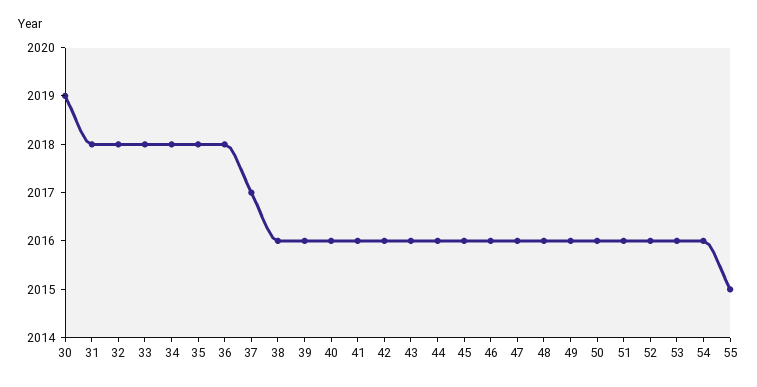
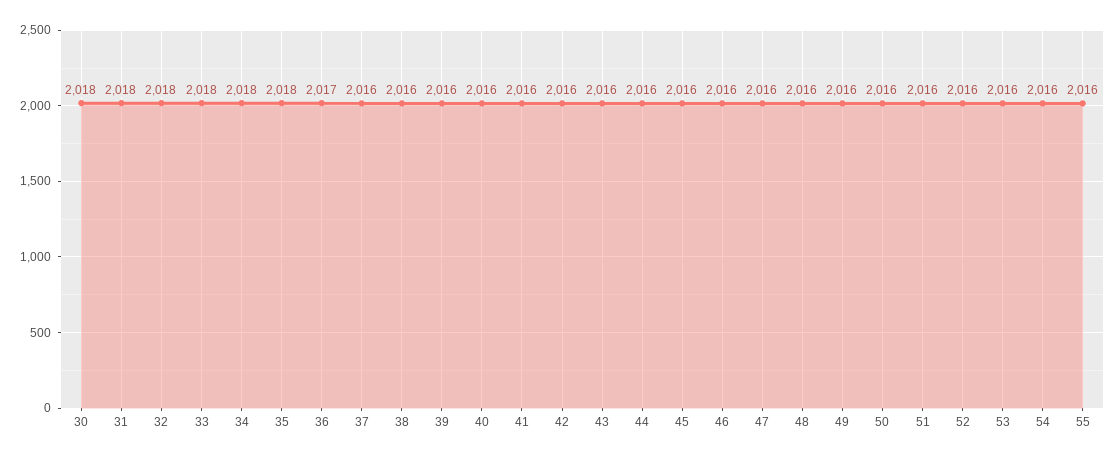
30: 2019 -> 2018
36: 2018 -> 2017
37: 2017 -> 2016
55: 2015 -> 2016

